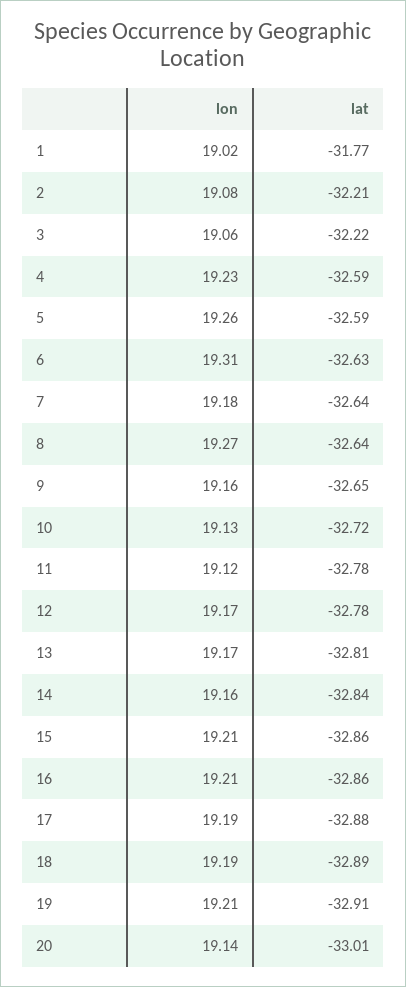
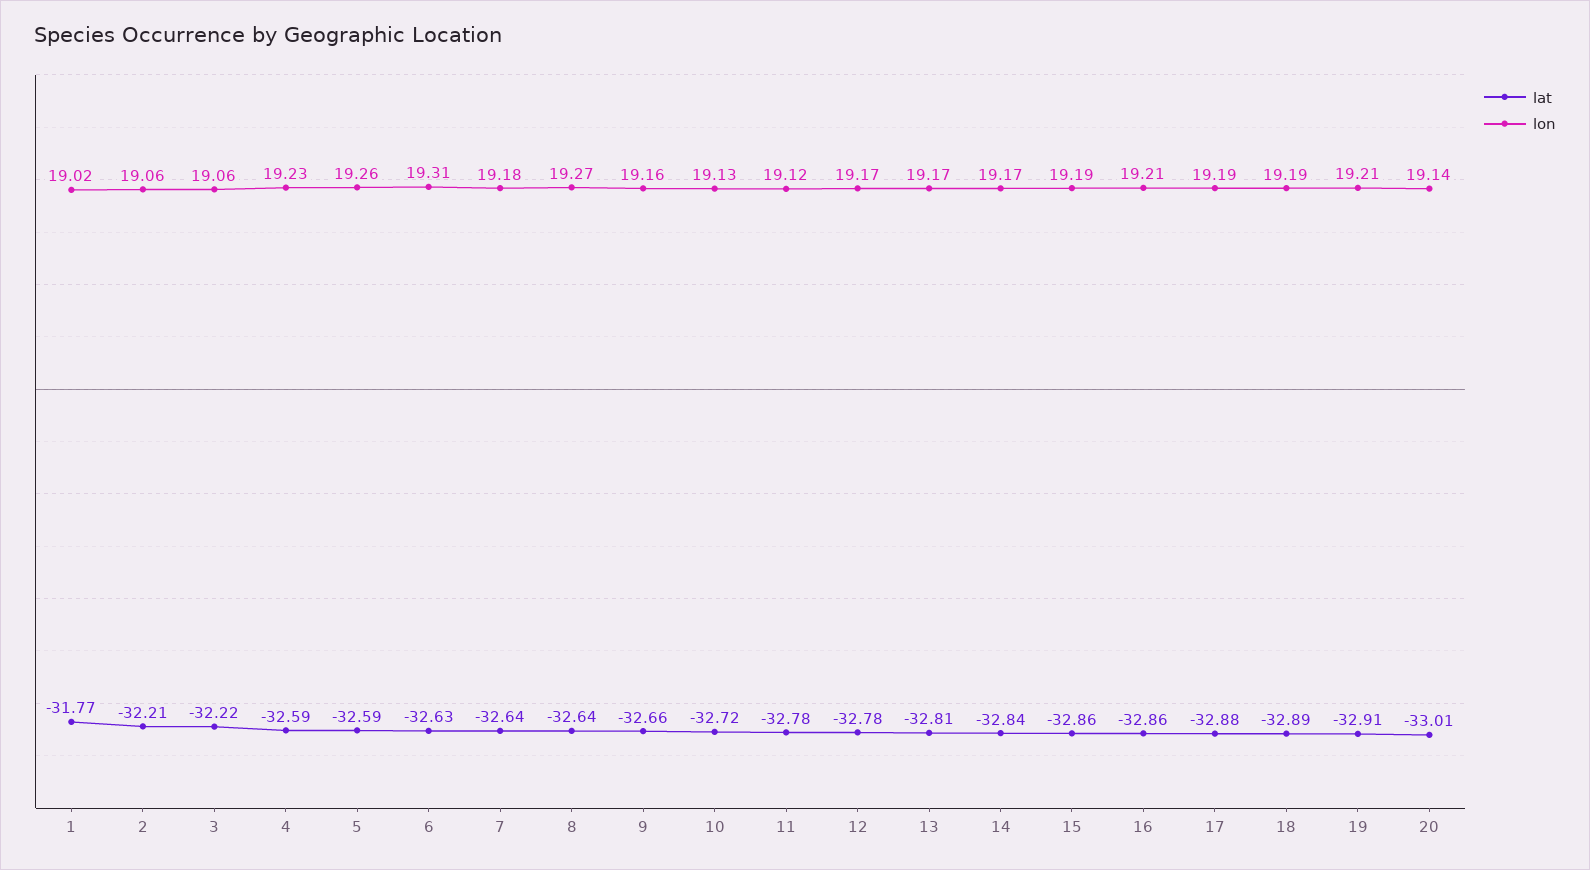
lon, 2: 19.08 -> 19.06
lat, 9: -32.65 -> -32.66
lon, 14: 19.16 -> 19.17
lon, 15: 19.21 -> 19.19

